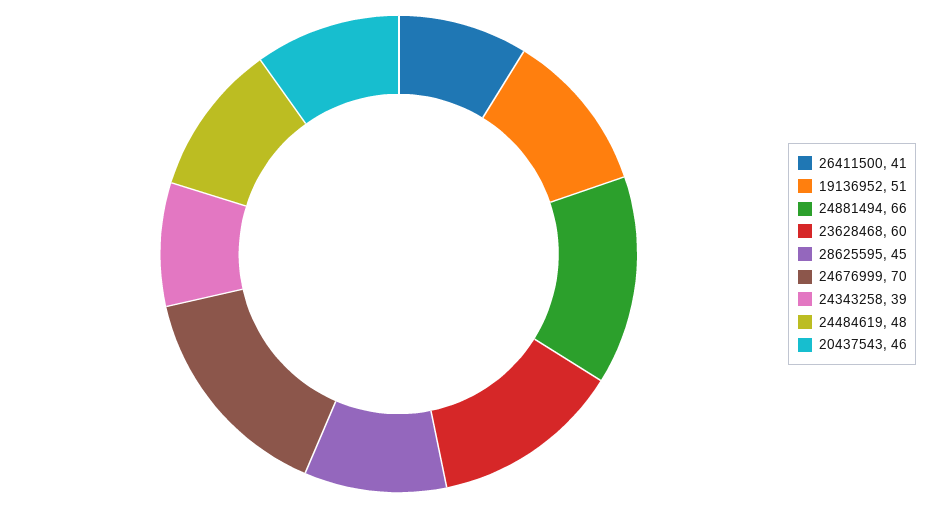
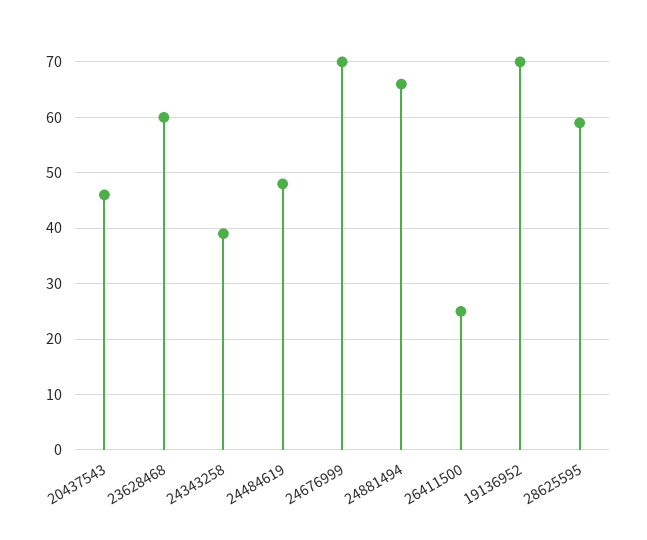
26411500: 41 -> 25
19136952: 51 -> 70
28625595: 45 -> 60

